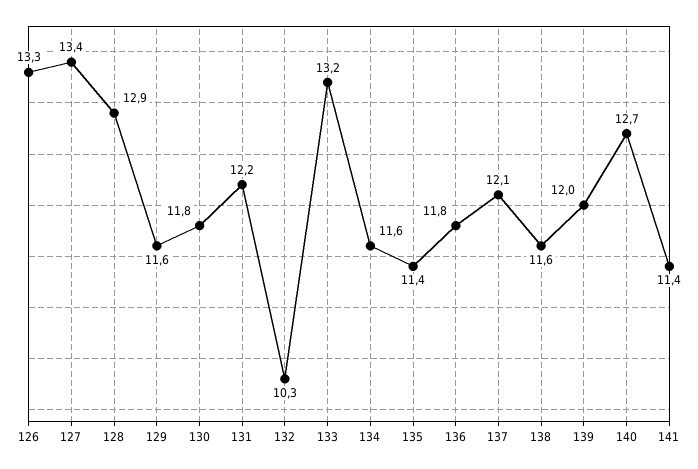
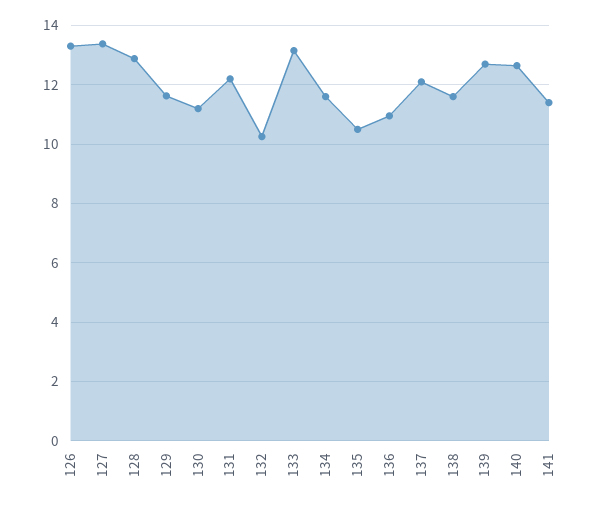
130: 11.8 -> 11.25
135: 11.4 -> 10.5
136: 11.8 -> 11
139: 12 -> 12.75

